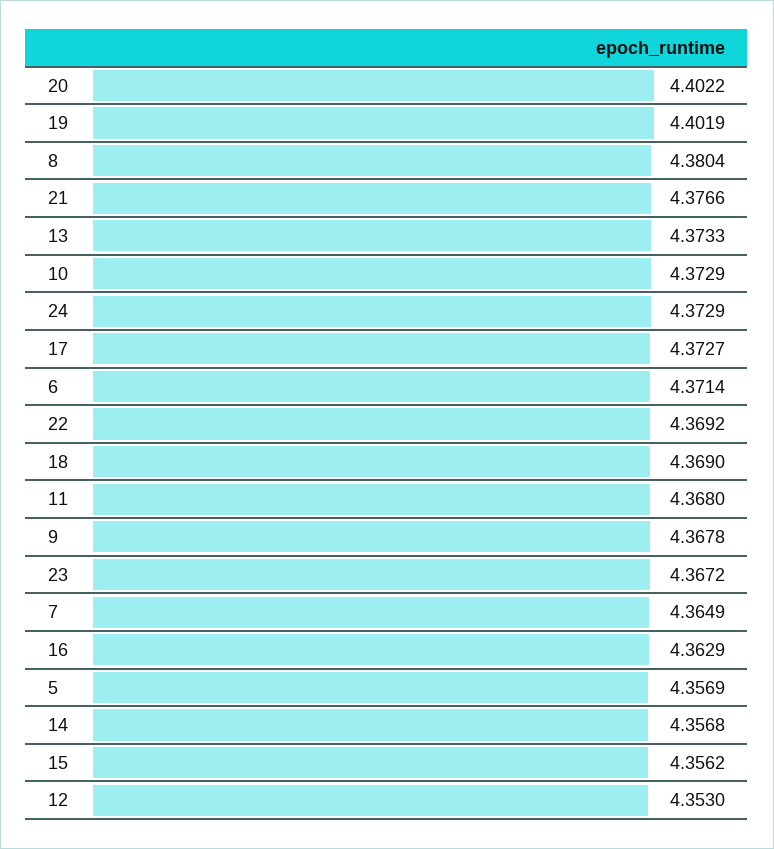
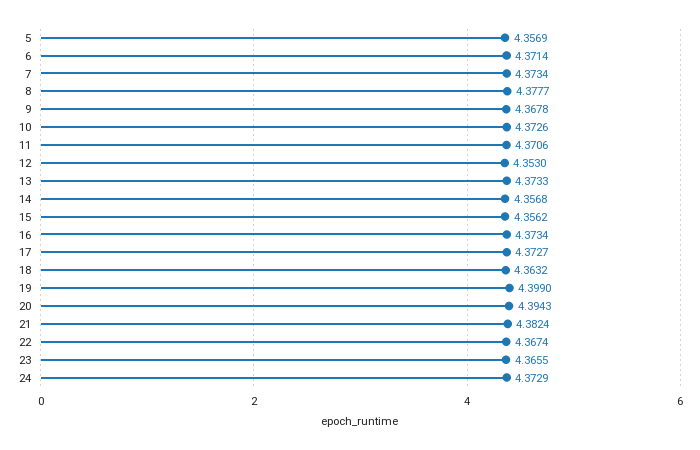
20: 4.4022 -> 4.3943
19: 4.4019 -> 4.399
8: 4.3804 -> 4.3777
21: 4.3766 -> 4.3824
10: 4.3729 -> 4.3726
22: 4.3692 -> 4.3674
18: 4.369 -> 4.3632
11: 4.368 -> 4.3706
23: 4.3672 -> 4.3655
7: 4.3649 -> 4.3734
16: 4.3629 -> 4.3734

